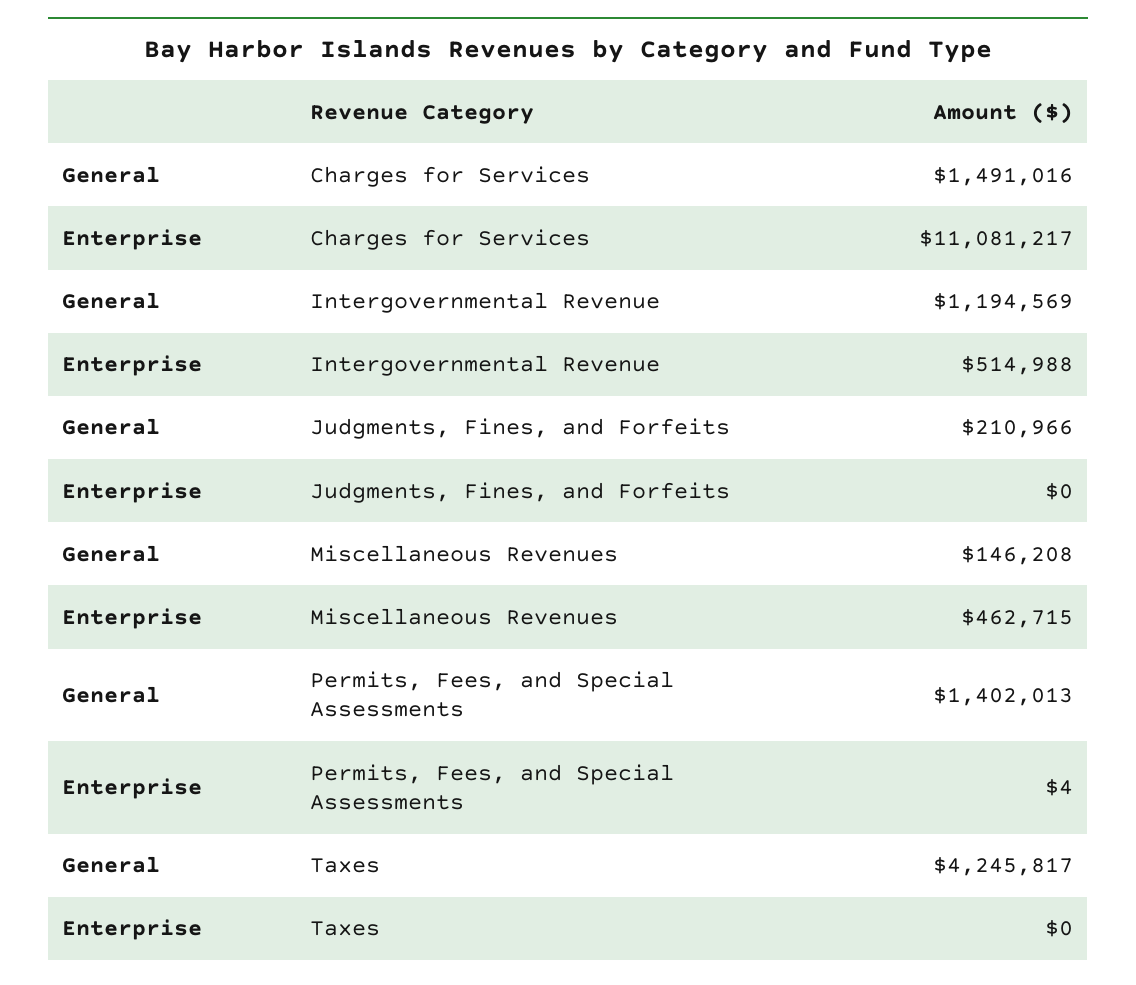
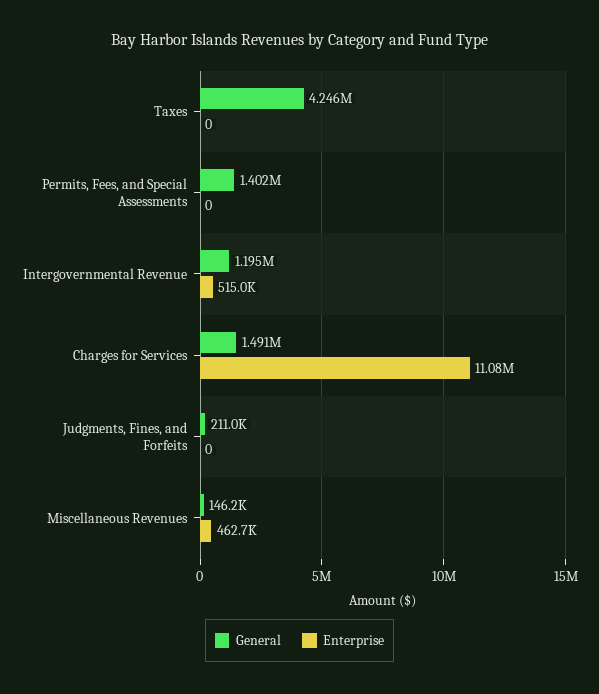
Enterprise, Permits, Fees, and Special Assessments: 4 -> 0

